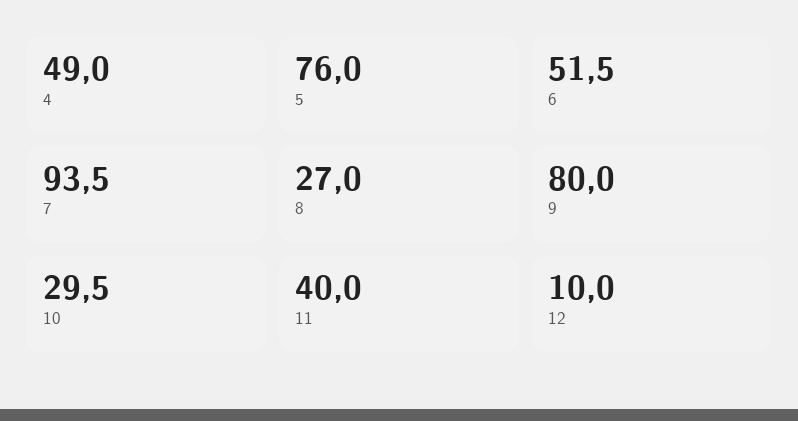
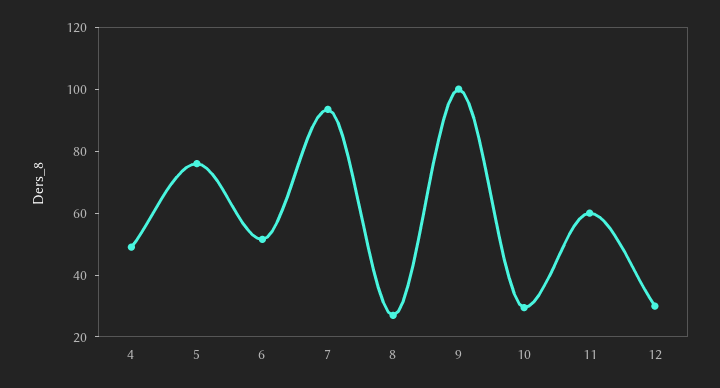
9: 80 -> 100
11: 40 -> 60
12: 10 -> 30

